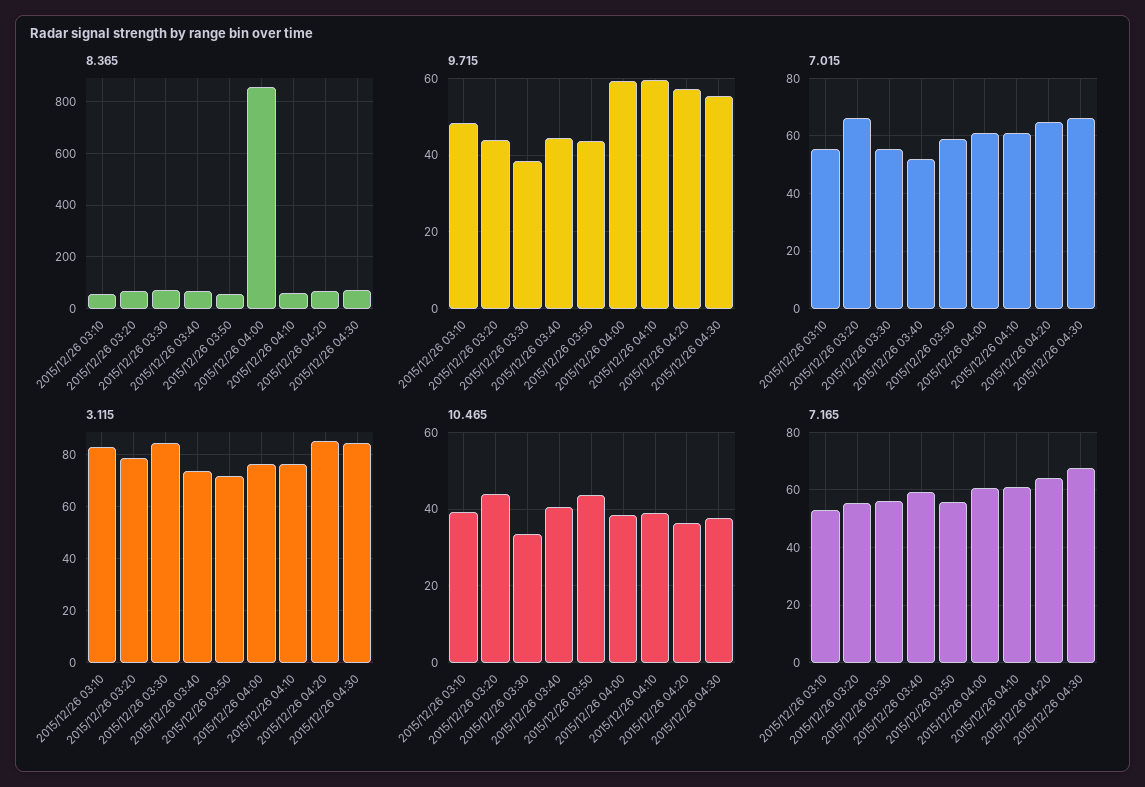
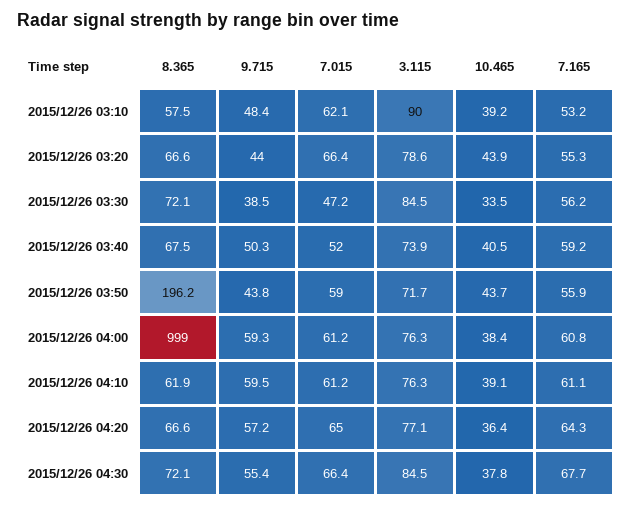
8.365, 2015/12/26 03:50: 50 -> 196.2
8.365, 2015/12/26 04:00: 850 -> 999
9.715, 2015/12/26 03:40: 44 -> 50.3
7.015, 2015/12/26 03:10: 55 -> 62.1
7.015, 2015/12/26 03:30: 55 -> 47.2
3.115, 2015/12/26 03:10: 82.5 -> 90
3.115, 2015/12/26 04:20: 85 -> 77.1

